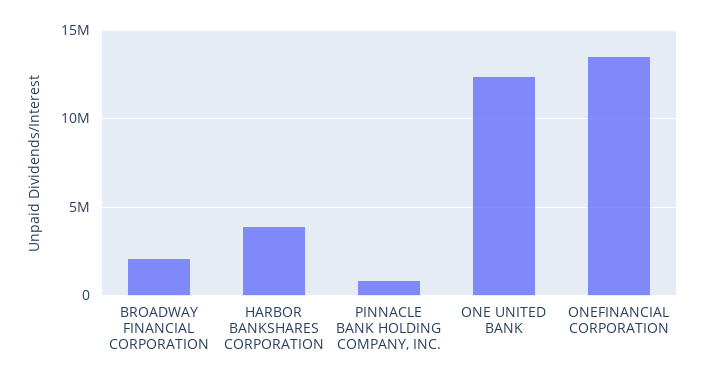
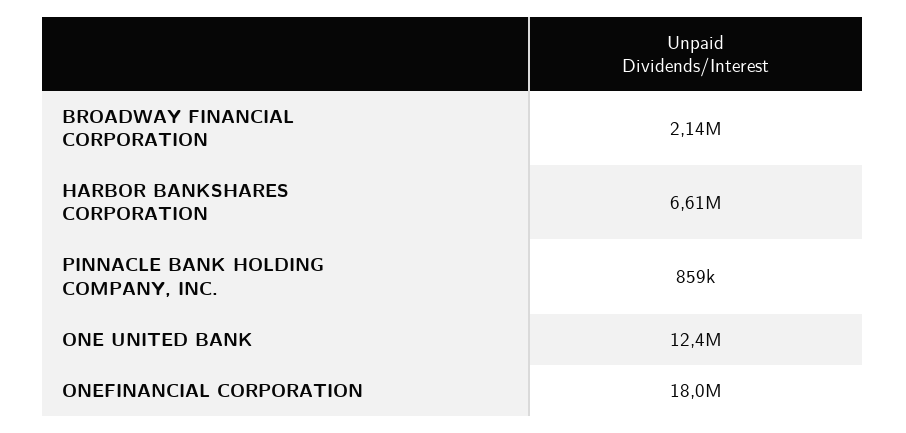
HARBOR BANKSHARES CORPORATION: 4000000 -> 6610000
ONEFINANCIAL CORPORATION: 13500000 -> 18000000

